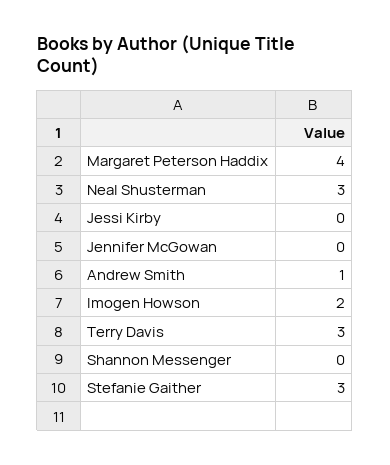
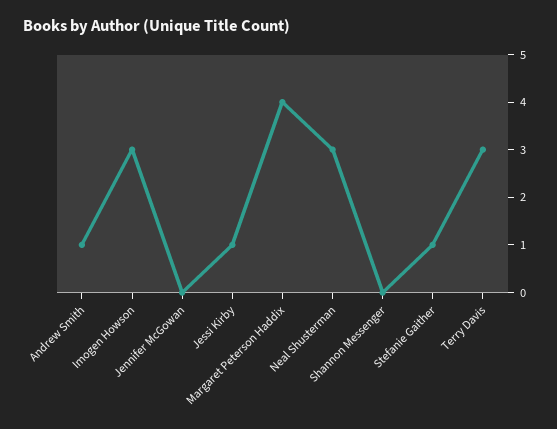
Jessi Kirby: 0 -> 1
Imogen Howson: 2 -> 3
Stefanie Gaither: 3 -> 1

